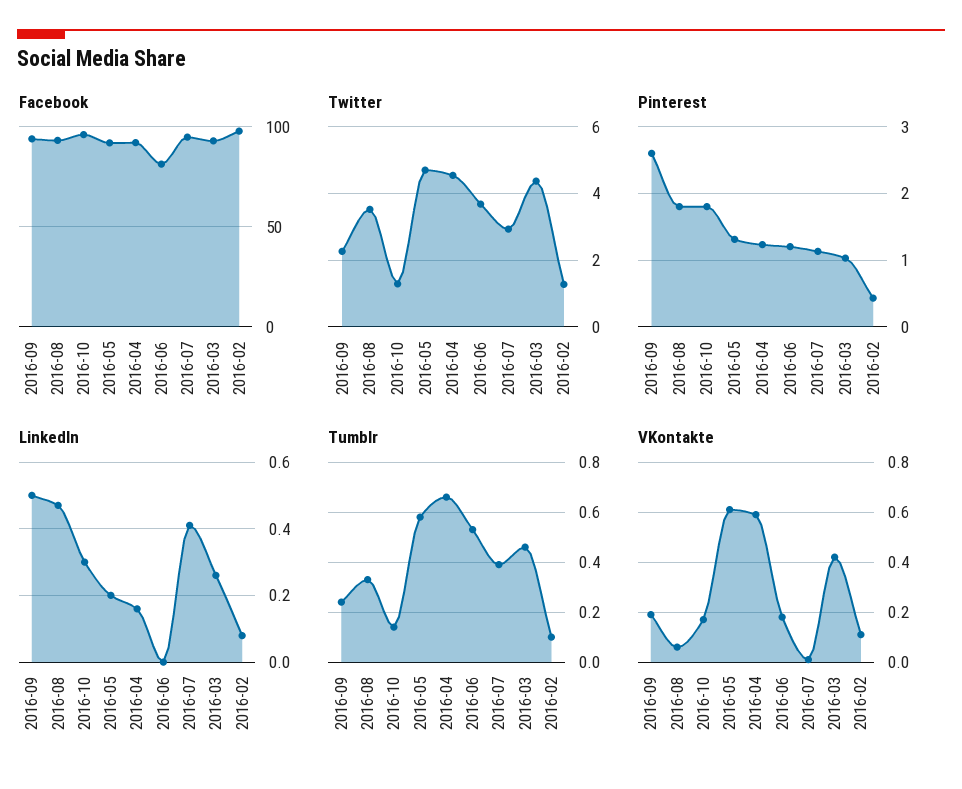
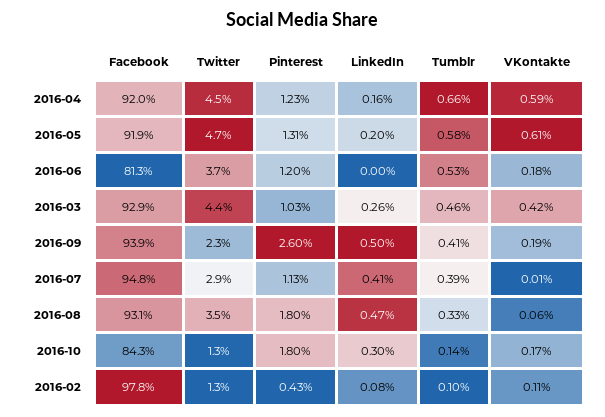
Facebook, 2016-10: 95 -> 84.3
Tumblr, 2016-09: 0.25 -> 0.41

